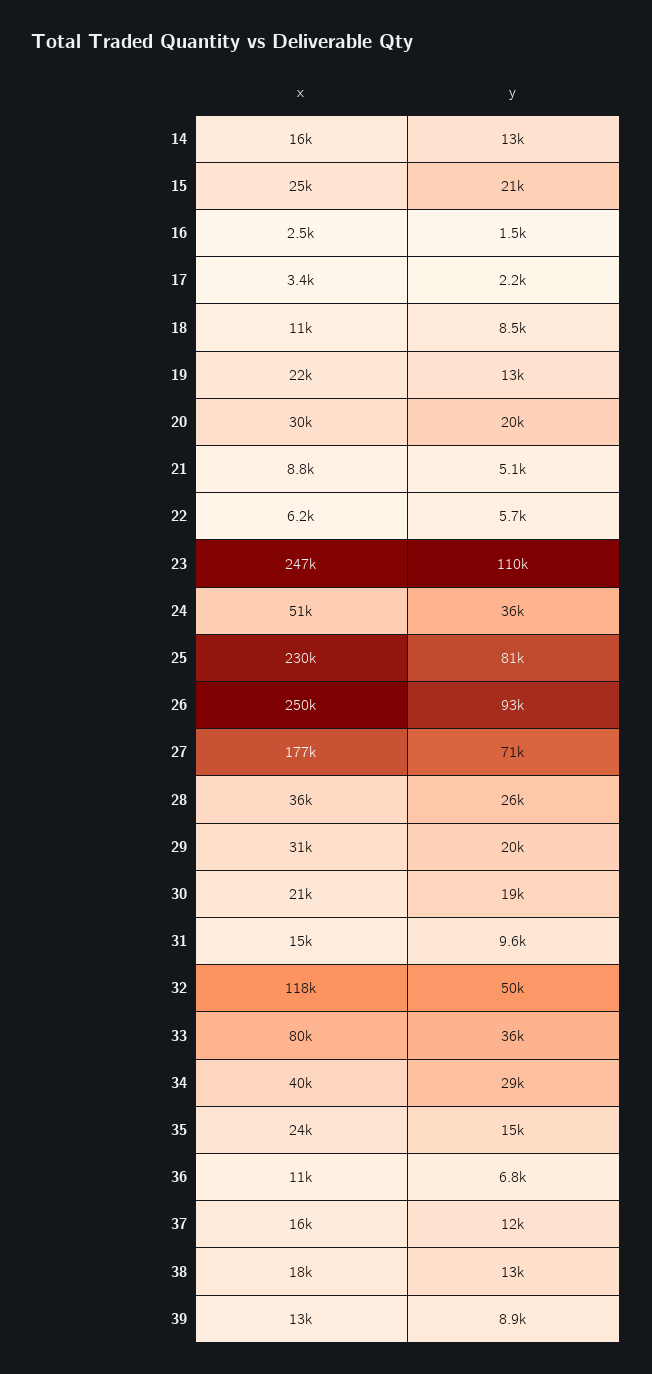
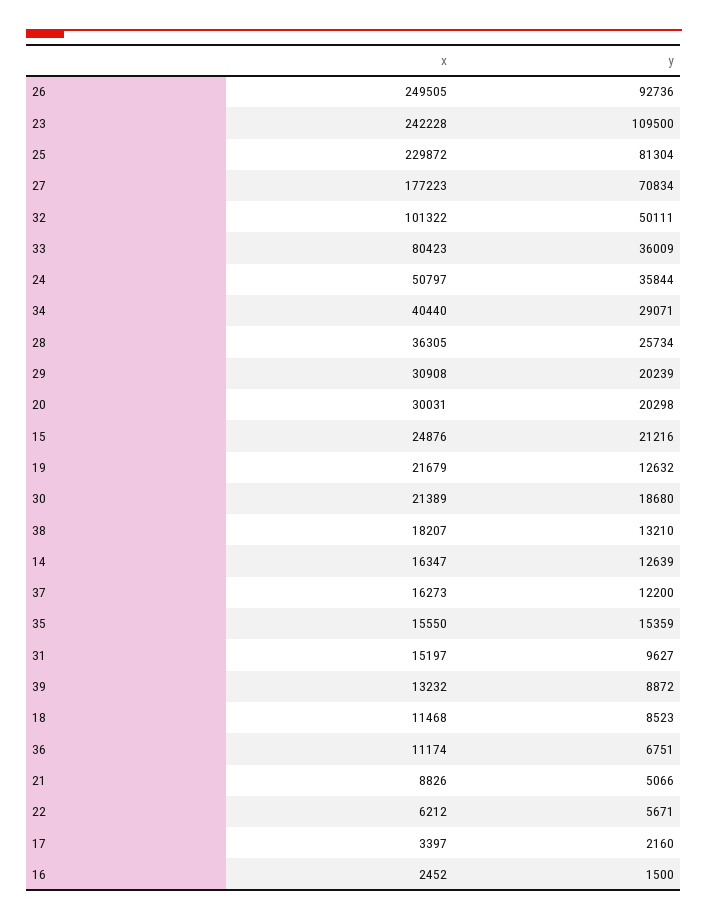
x, 23: 247000 -> 242228
x, 32: 118000 -> 101322
x, 35: 24000 -> 15550

